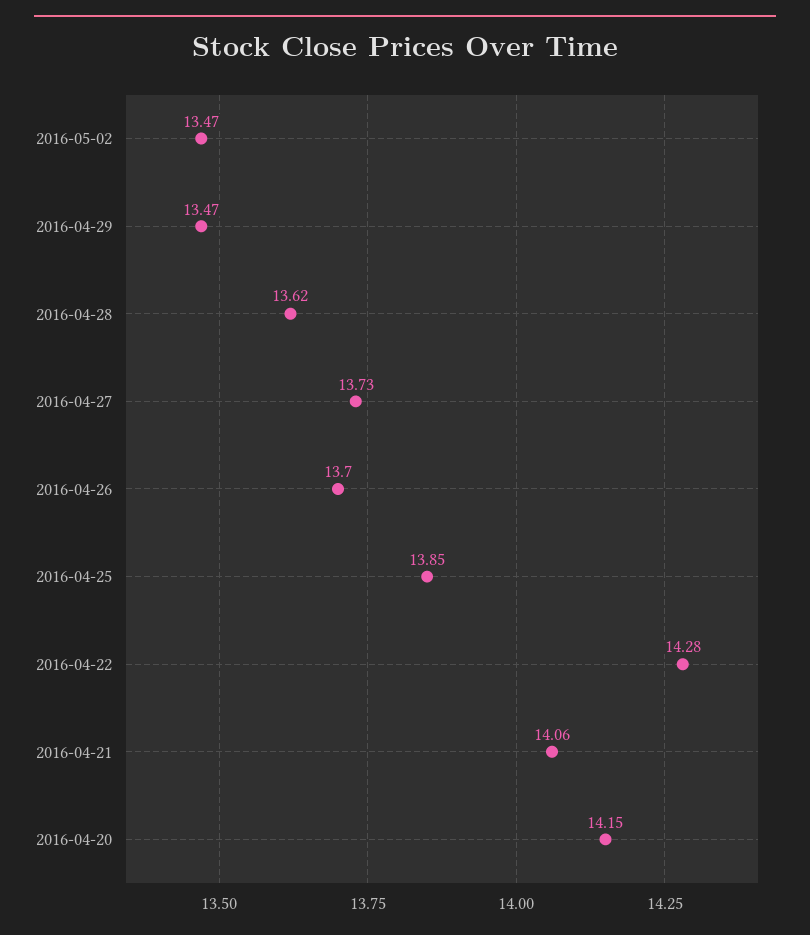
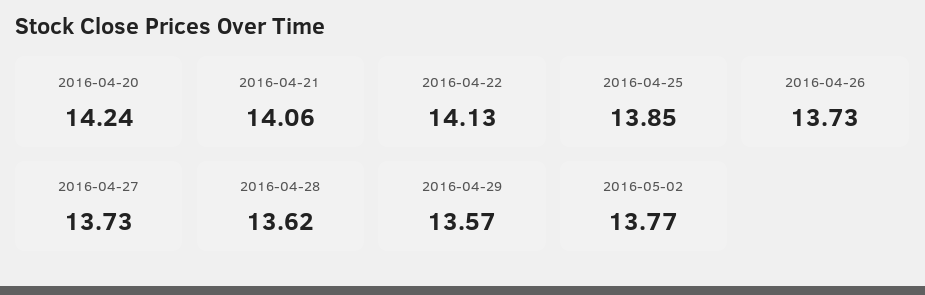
2016-05-02: 13.47 -> 13.77
2016-04-29: 13.47 -> 13.57
2016-04-26: 13.7 -> 13.73
2016-04-22: 14.28 -> 14.13
2016-04-20: 14.15 -> 14.24

